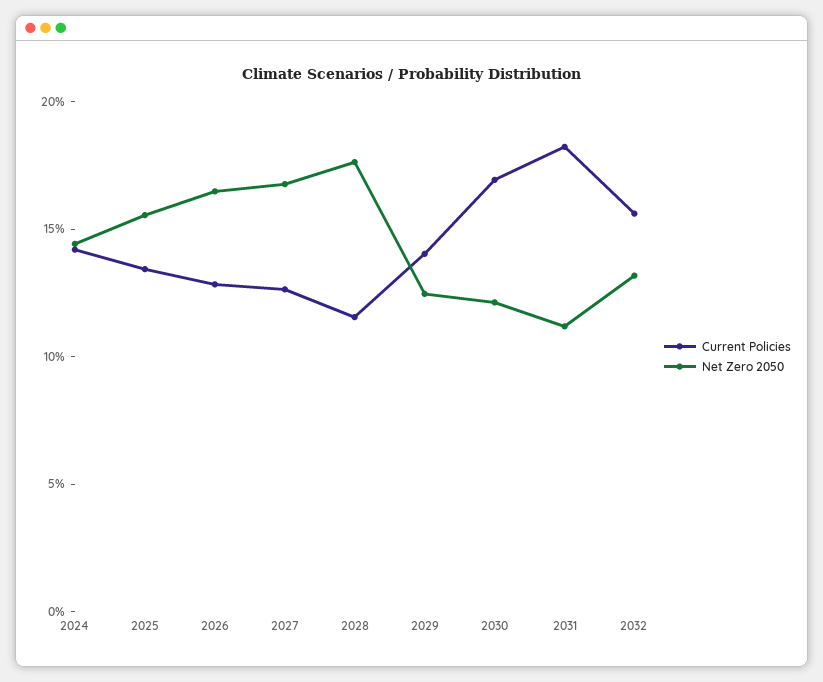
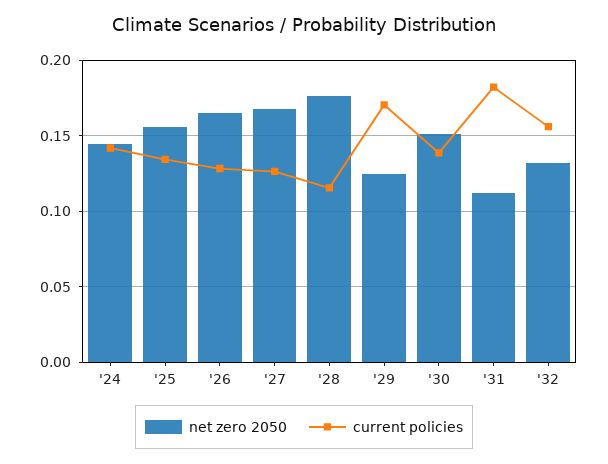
Current Policies, 2029: 0.14 -> 0.17
Current Policies, 2030: 0.17 -> 0.14
Net Zero 2050, 2030: 0.12 -> 0.15

